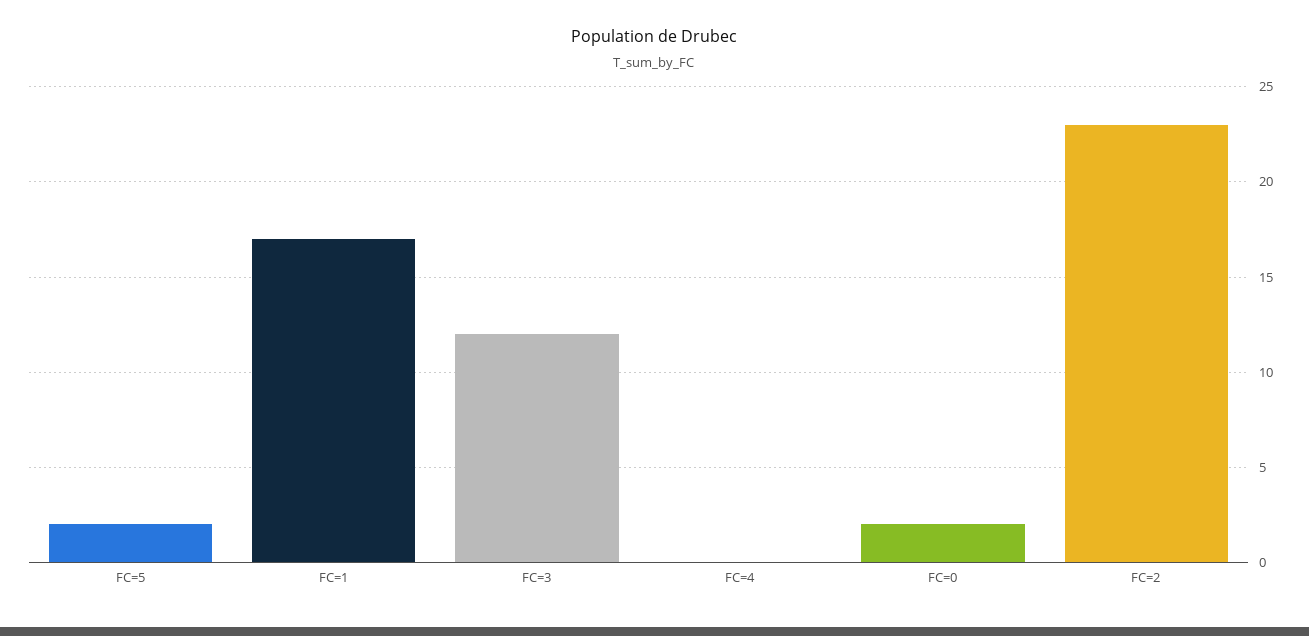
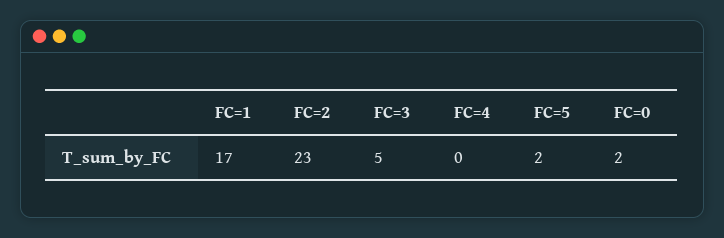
FC=3: 12 -> 5

